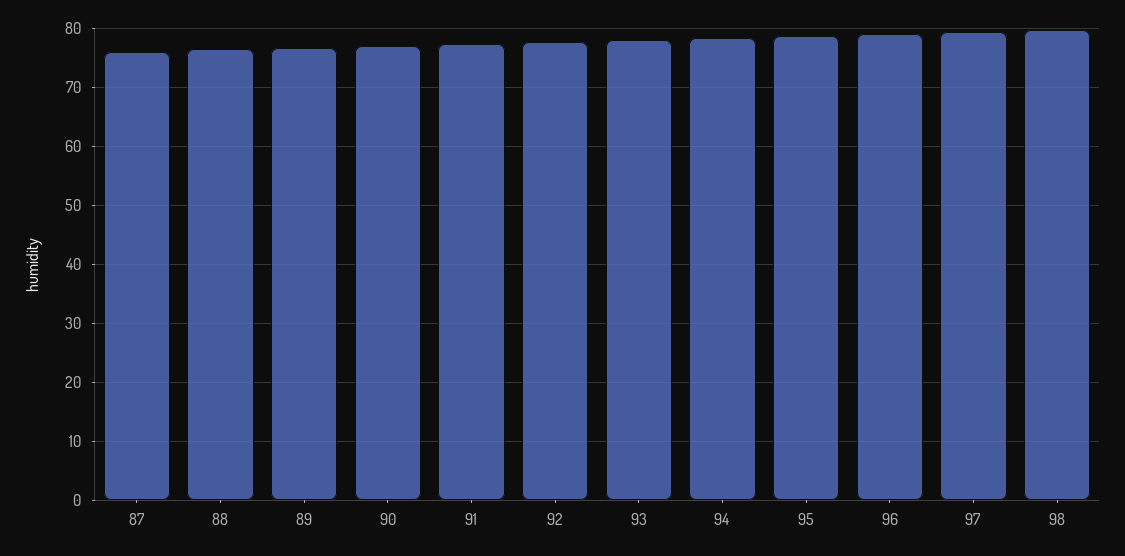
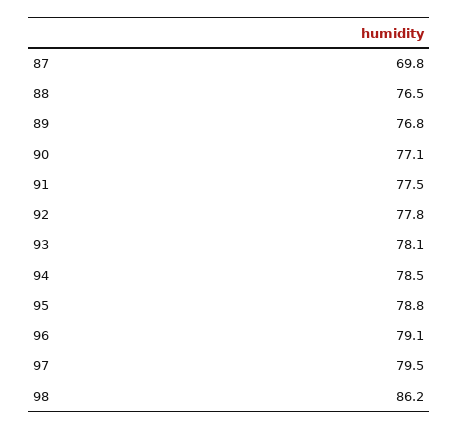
87: 76 -> 69.8
98: 80 -> 86.2

